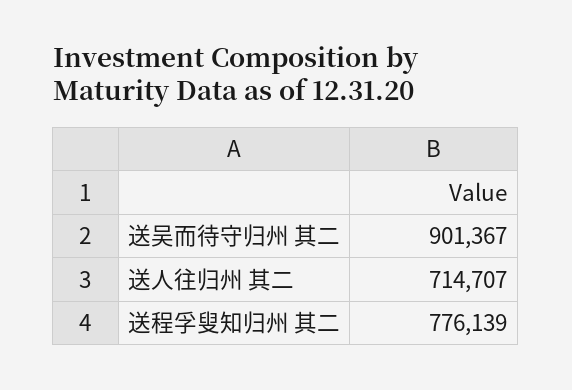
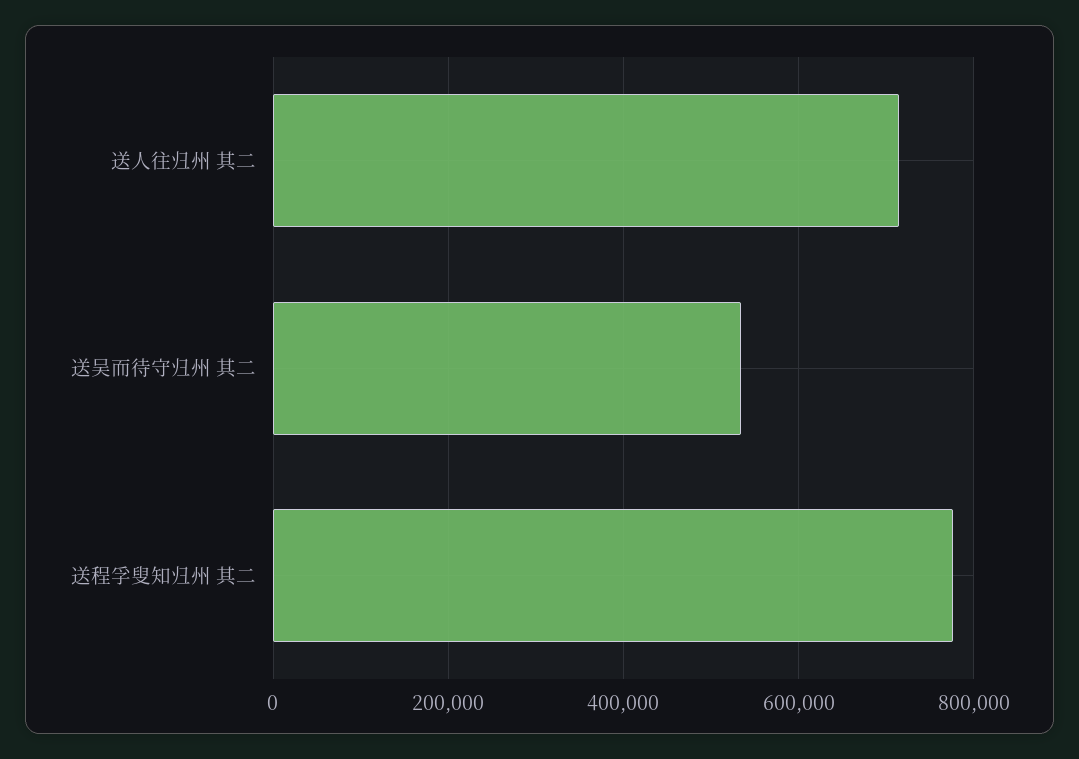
送吴而待守归州 其二: 901367 -> 540000

